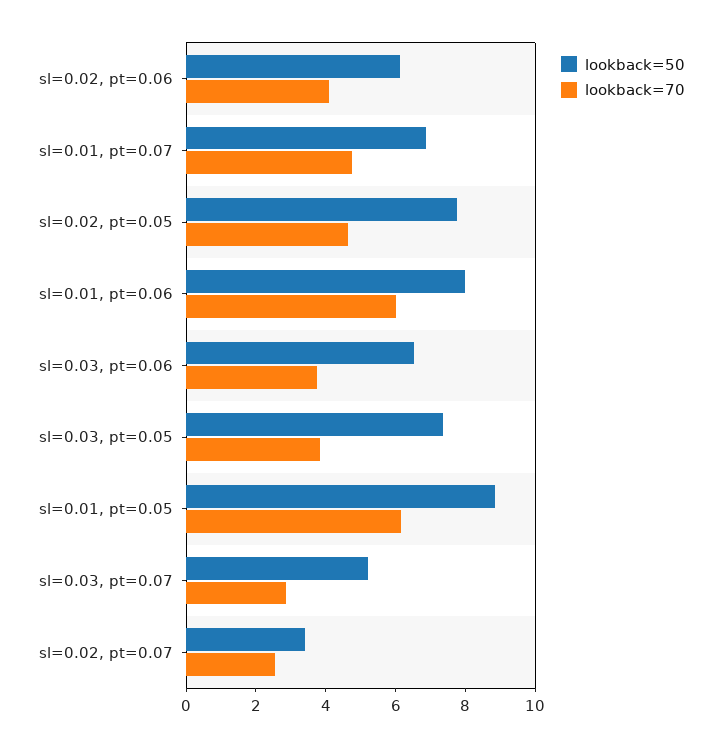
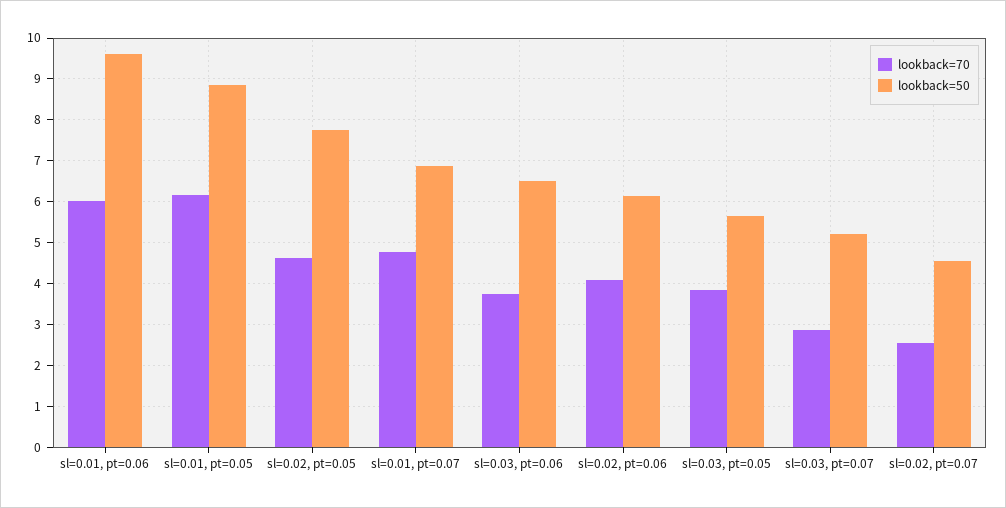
lookback=50, sl=0.01, pt=0.06: 8 -> 9.6
lookback=50, sl=0.03, pt=0.05: 7.5 -> 5.6
lookback=50, sl=0.02, pt=0.07: 3.5 -> 4.6

